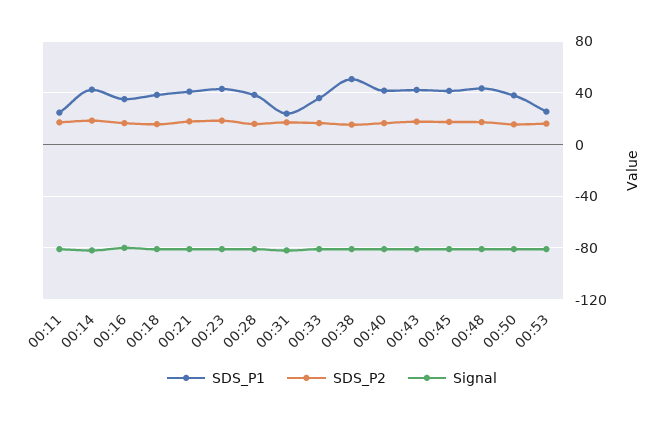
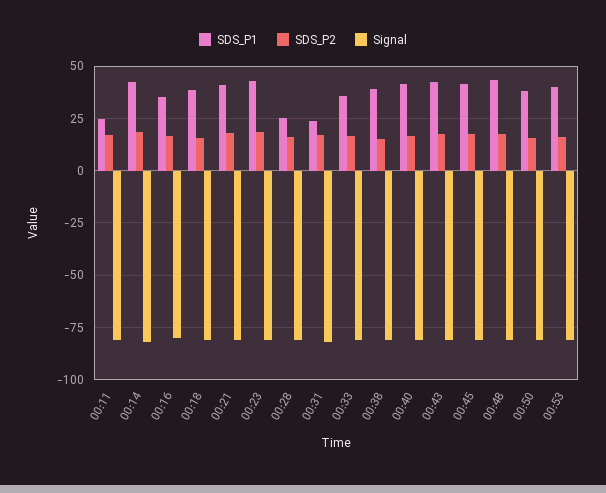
SDS_P1, 00:28: 40 -> 25
SDS_P1, 00:38: 50 -> 40
SDS_P1, 00:53: 25 -> 40

